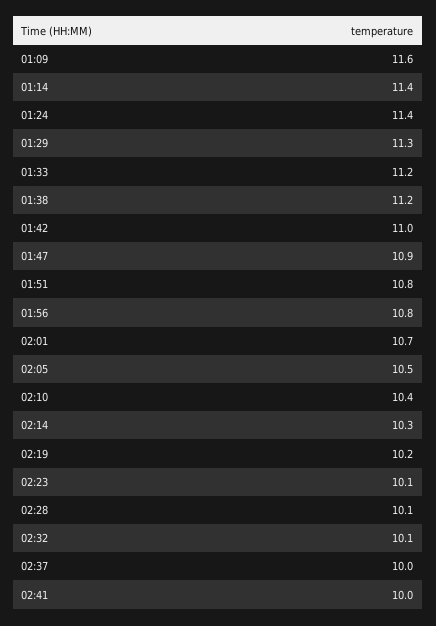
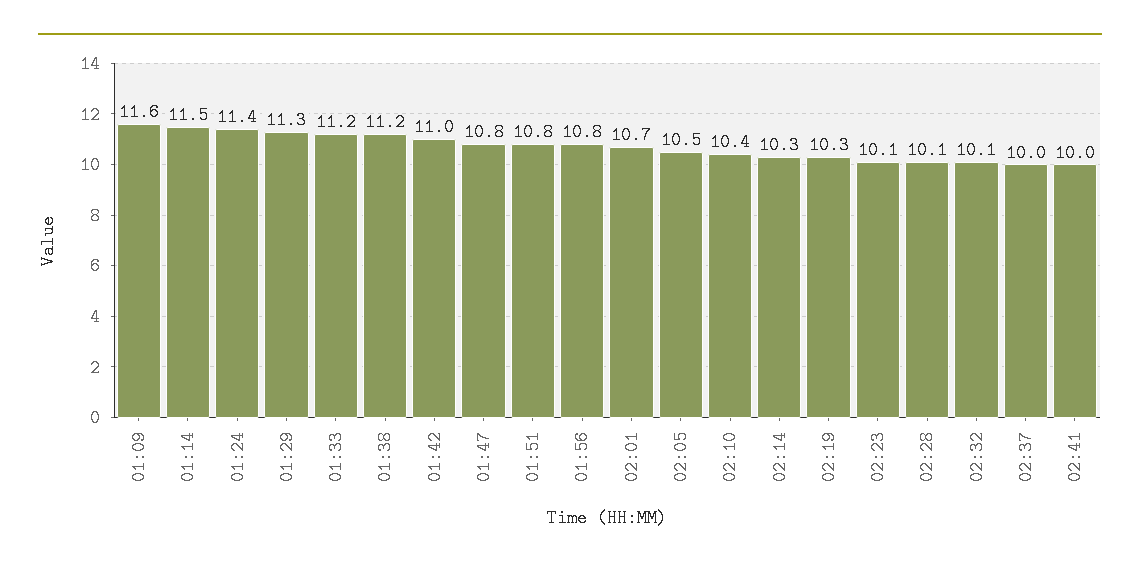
01:14: 11.4 -> 11.5
01:47: 10.9 -> 10.8
02:19: 10.2 -> 10.3

